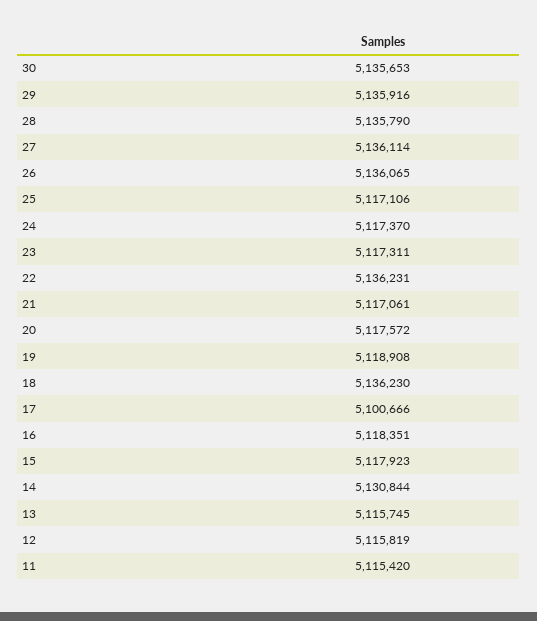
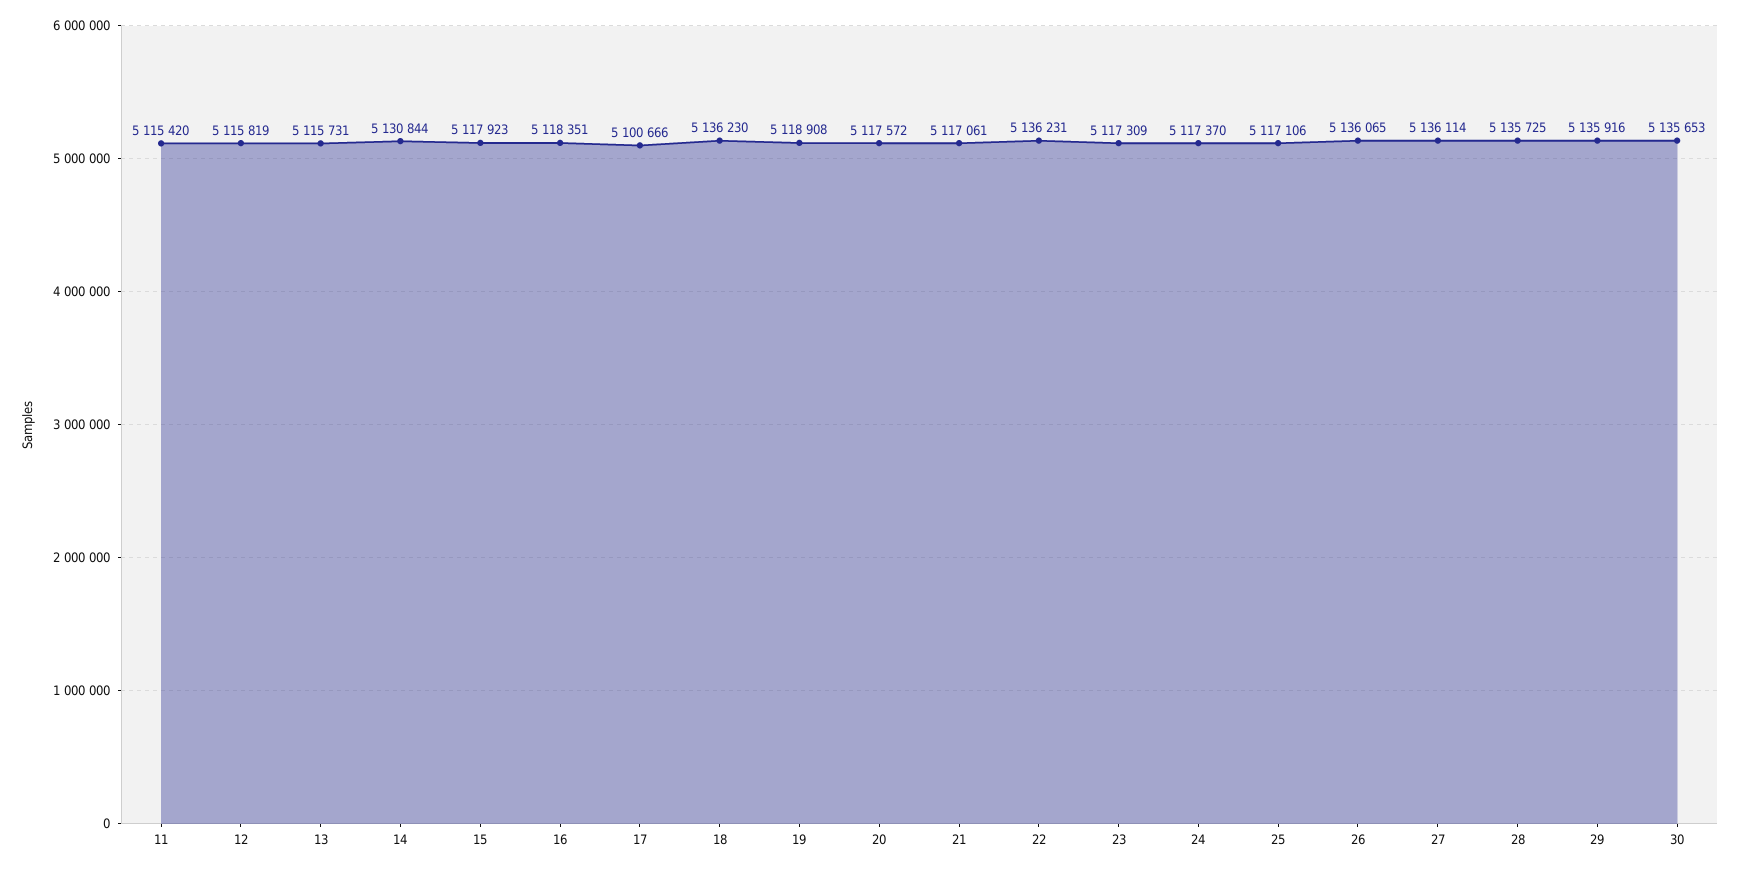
28: 5135790 -> 5135725
23: 5117311 -> 5117309
13: 5115745 -> 5115731

